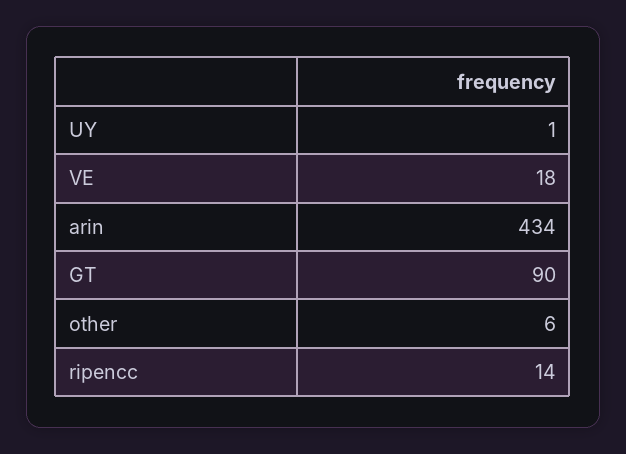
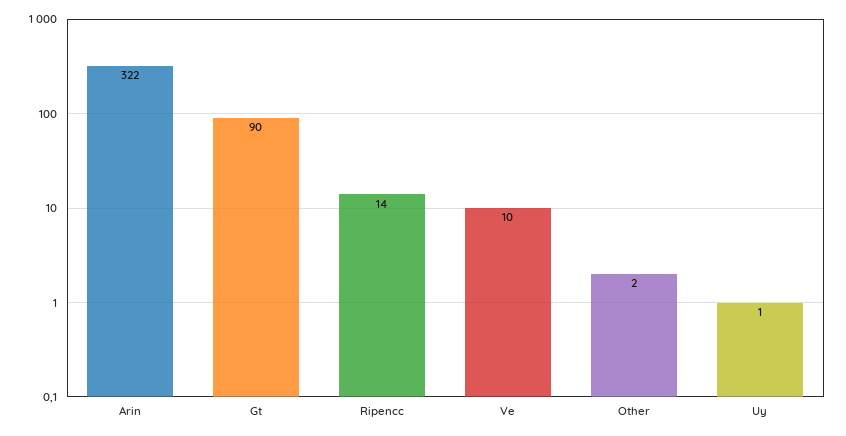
VE: 18 -> 10
arin: 434 -> 322
other: 6 -> 2

